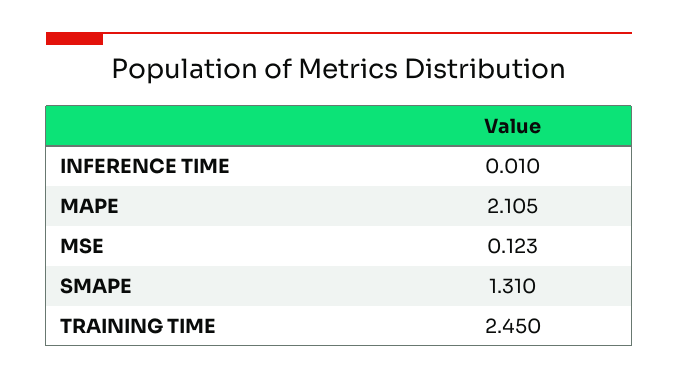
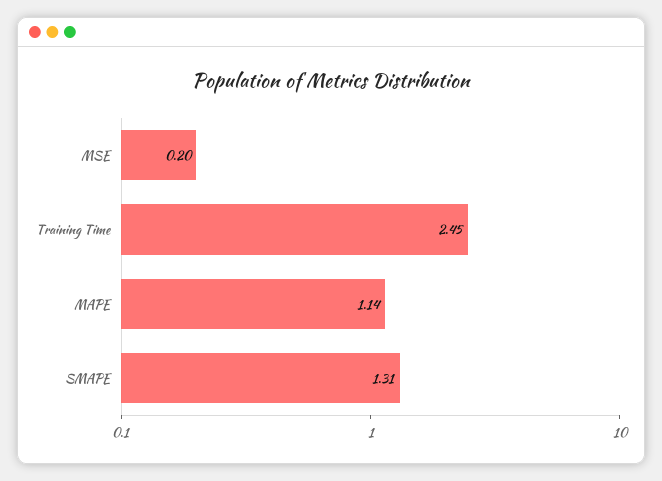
INFERENCE TIME: 0.01 -> none
MAPE: 2.105 -> 1.14
MSE: 0.123 -> 0.2

